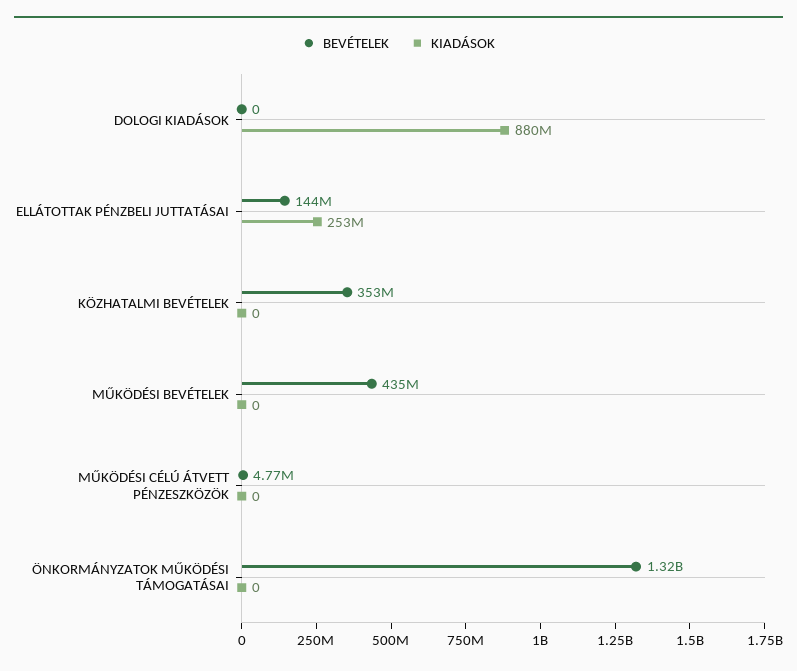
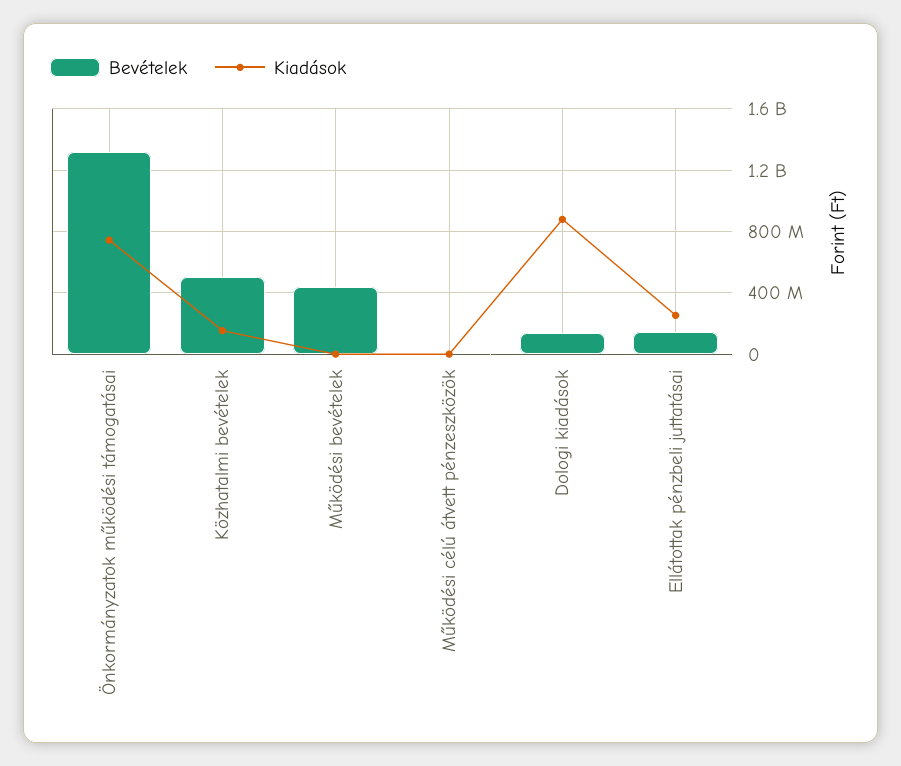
BEVÉTELEK, DOLOGI KIADÁSOK: 0 -> 150000000
BEVÉTELEK, KÖZHATALMI BEVÉTELEK: 353000000 -> 500000000
KIADÁSOK, KÖZHATALMI BEVÉTELEK: 0 -> 150000000
KIADÁSOK, ÖNKORMÁNYZATOK MŰKÖDÉSI TÁMOGATÁSAI: 0 -> 750000000

